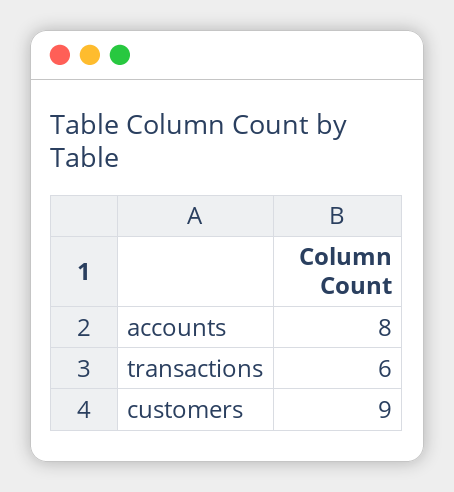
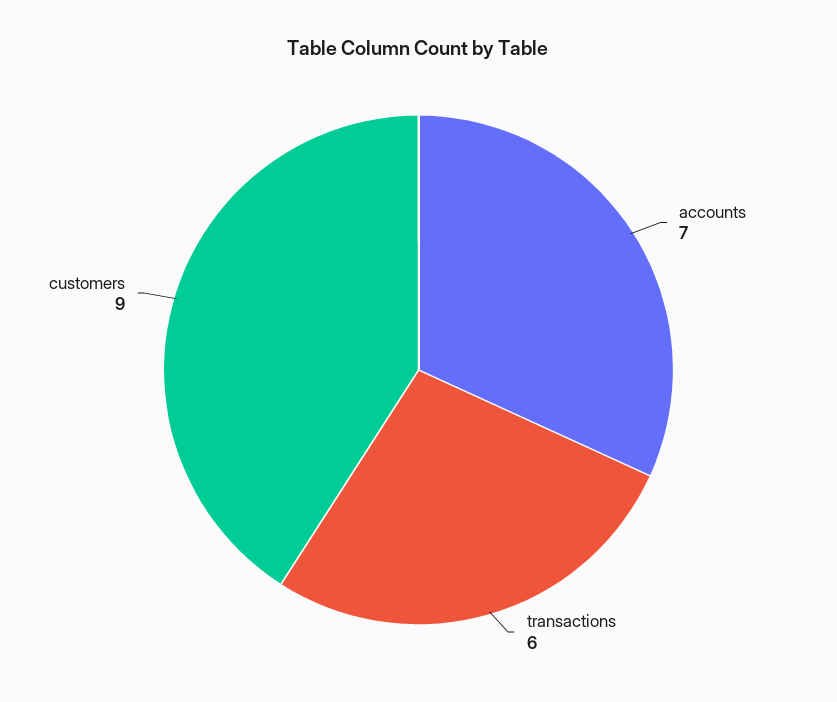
accounts: 8 -> 7

